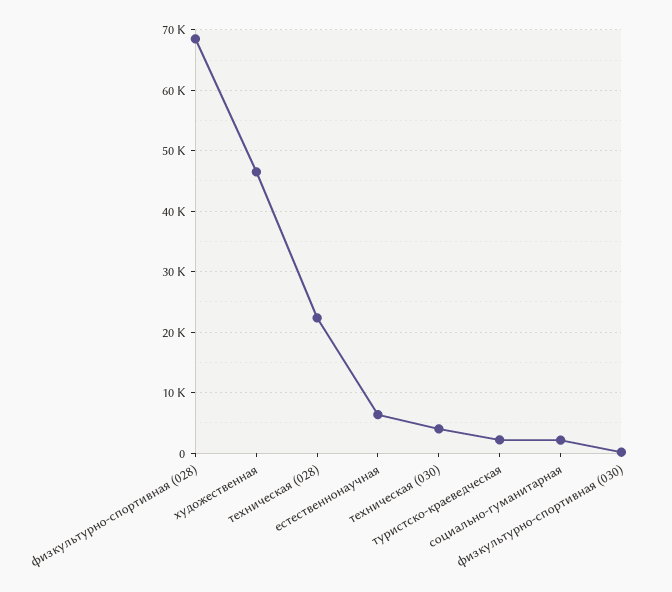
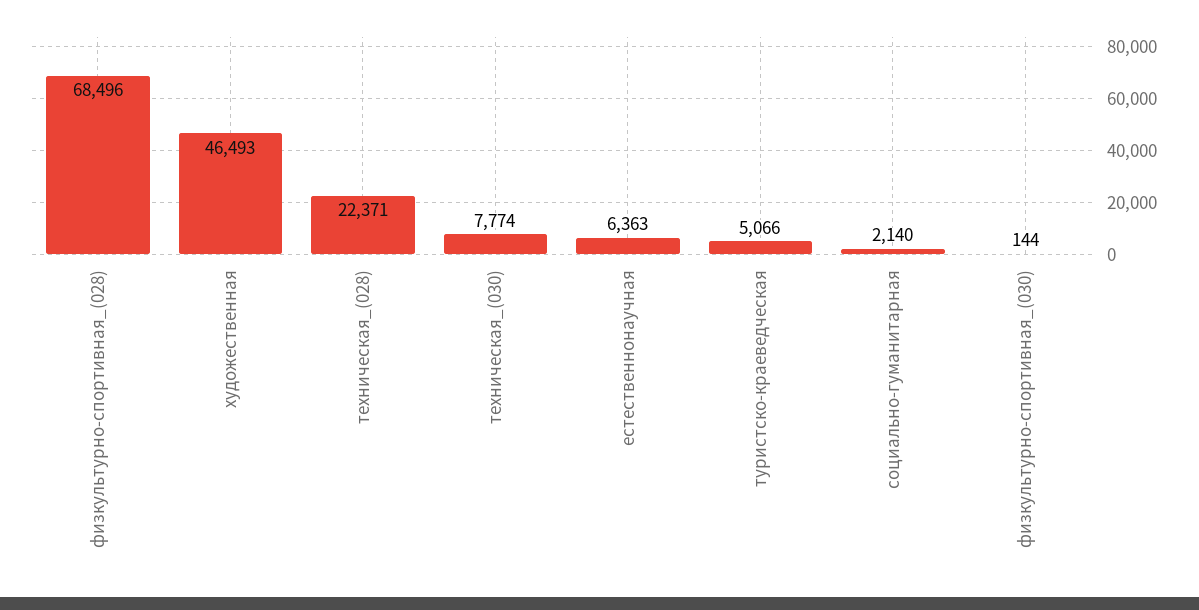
техническая (030): 4000 -> 7774
туристско-краеведческая: 2000 -> 5066

